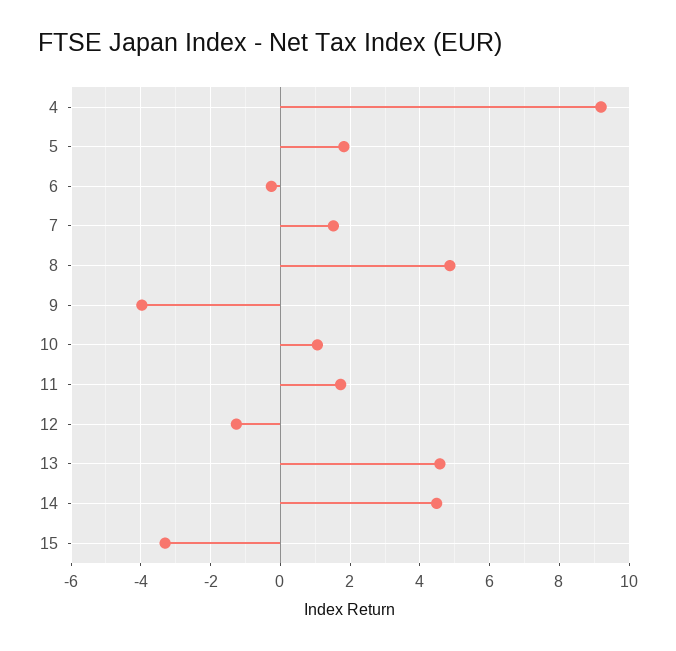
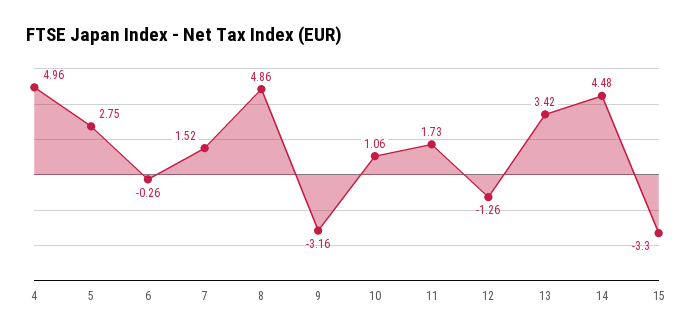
4: 9.2 -> 4.96
5: 1.8 -> 2.75
9: -4 -> -3.16
13: 4.6 -> 3.42

